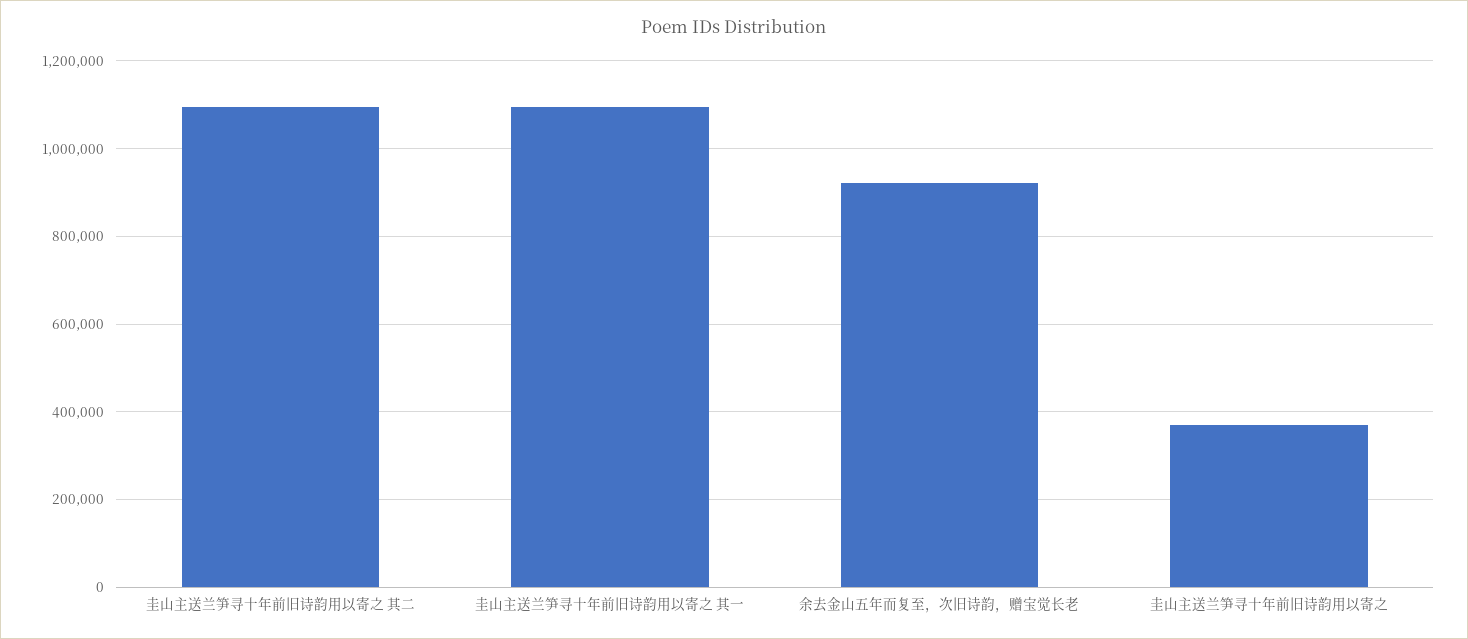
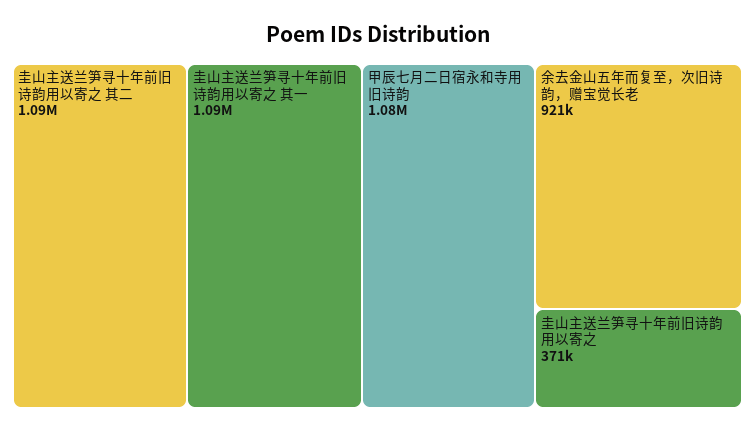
甲辰七月二日宿永和寺用旧诗韵: none -> 1080000

